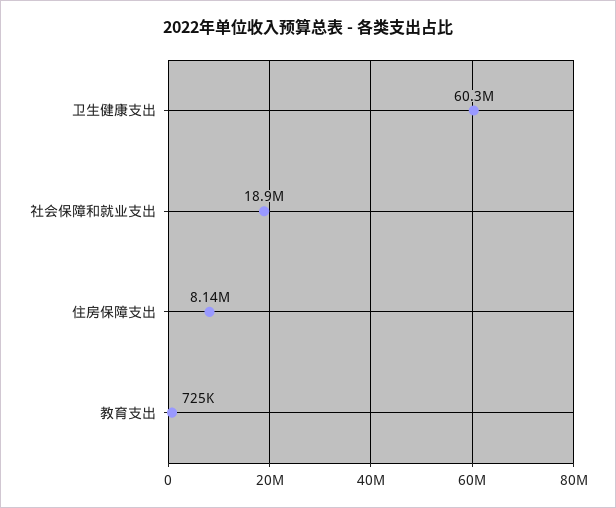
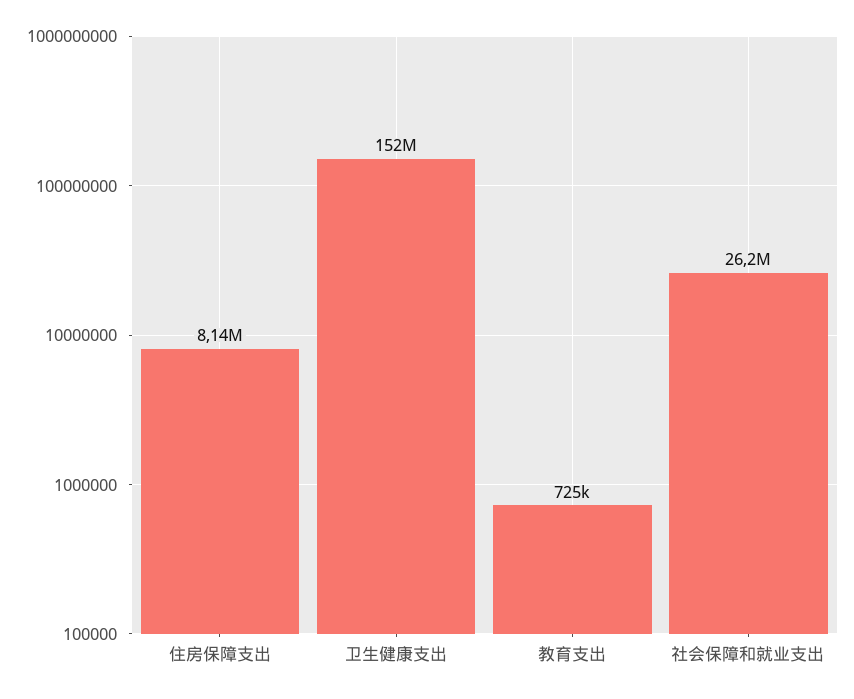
卫生健康支出: 60300000 -> 152000000
社会保障和就业支出: 18900000 -> 26200000

